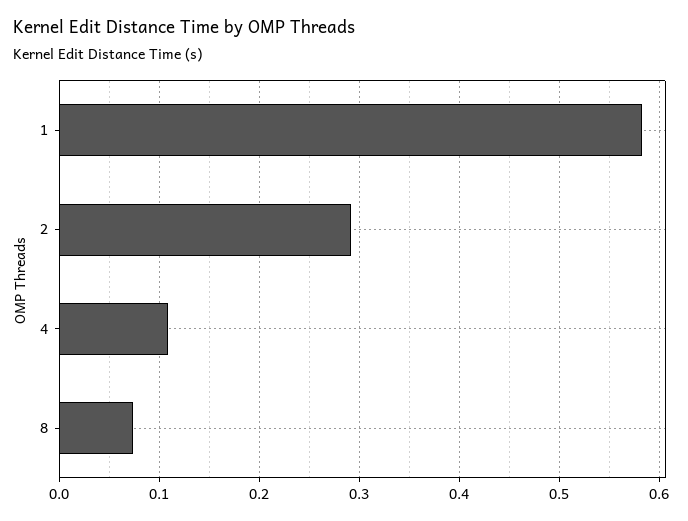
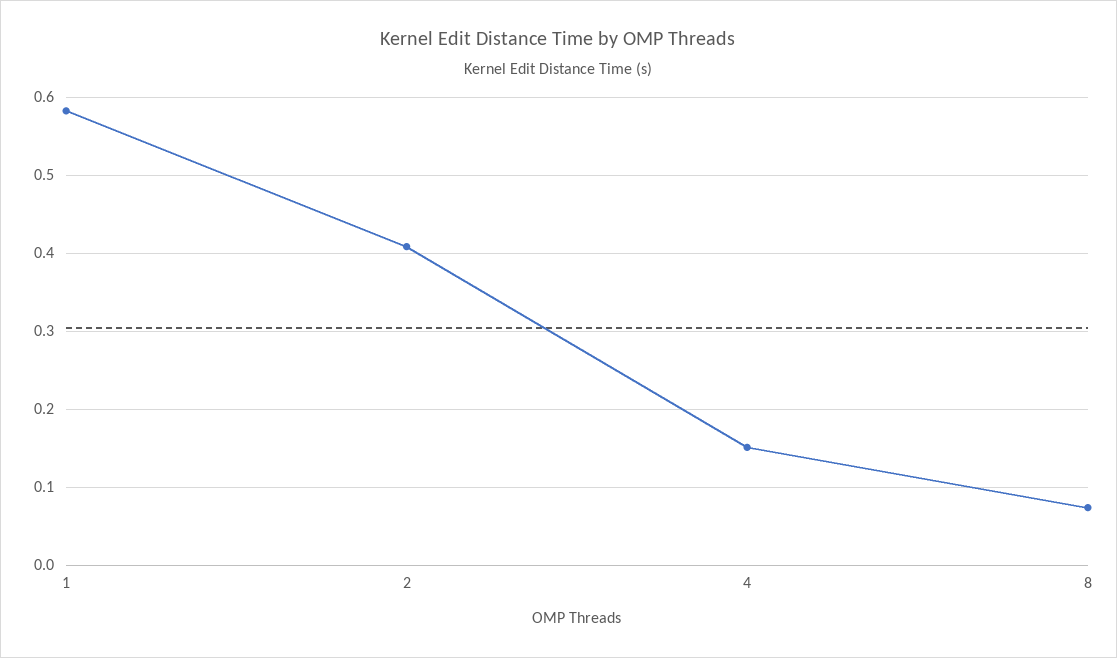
2: 0.29 -> 0.41
4: 0.11 -> 0.15

